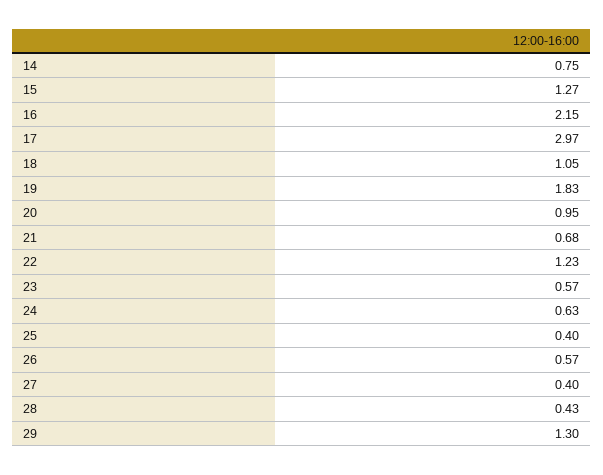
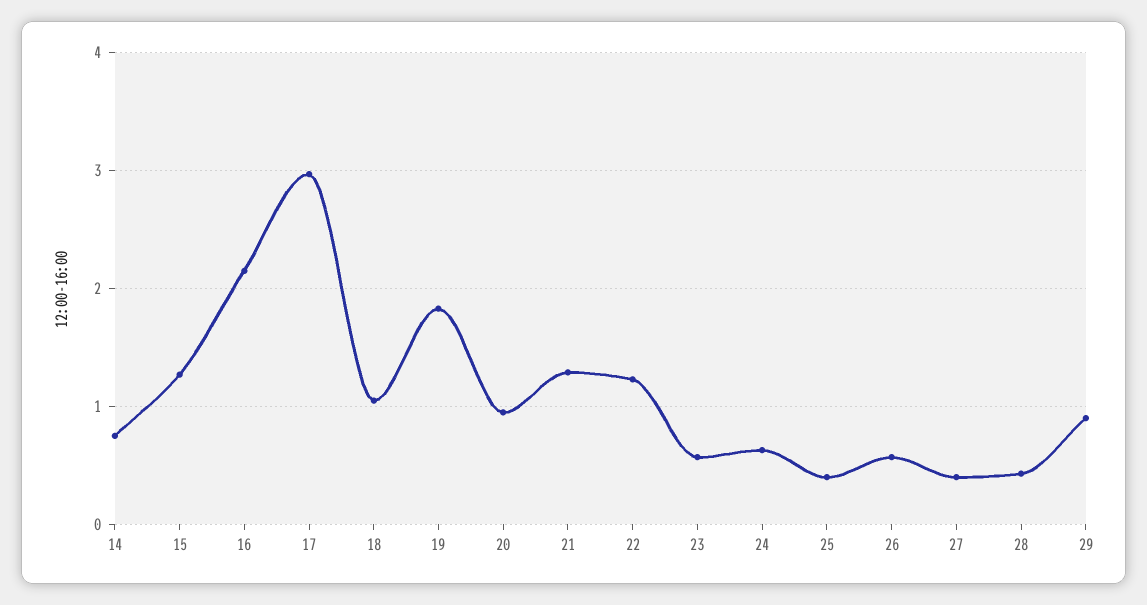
21: 0.68 -> 1.3
29: 1.3 -> 0.9

